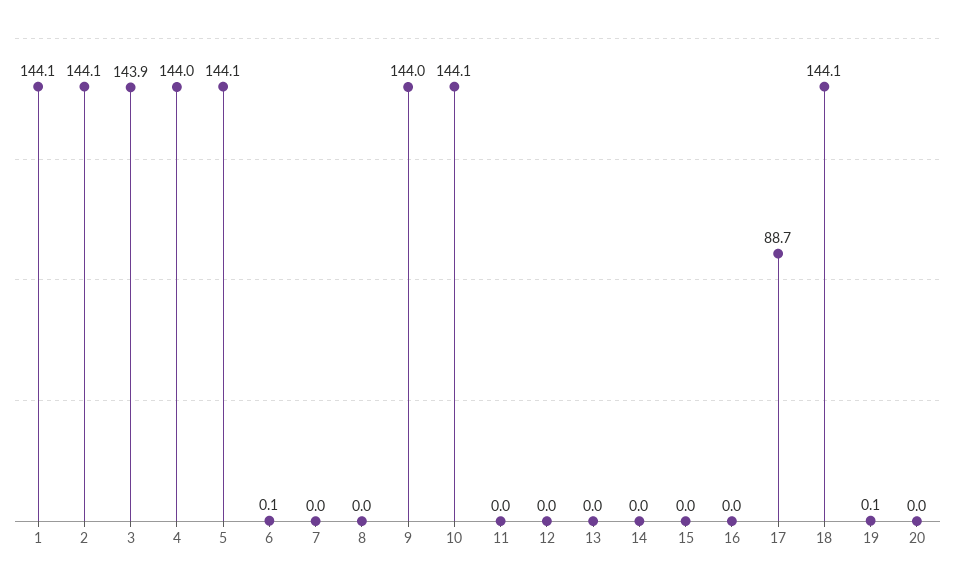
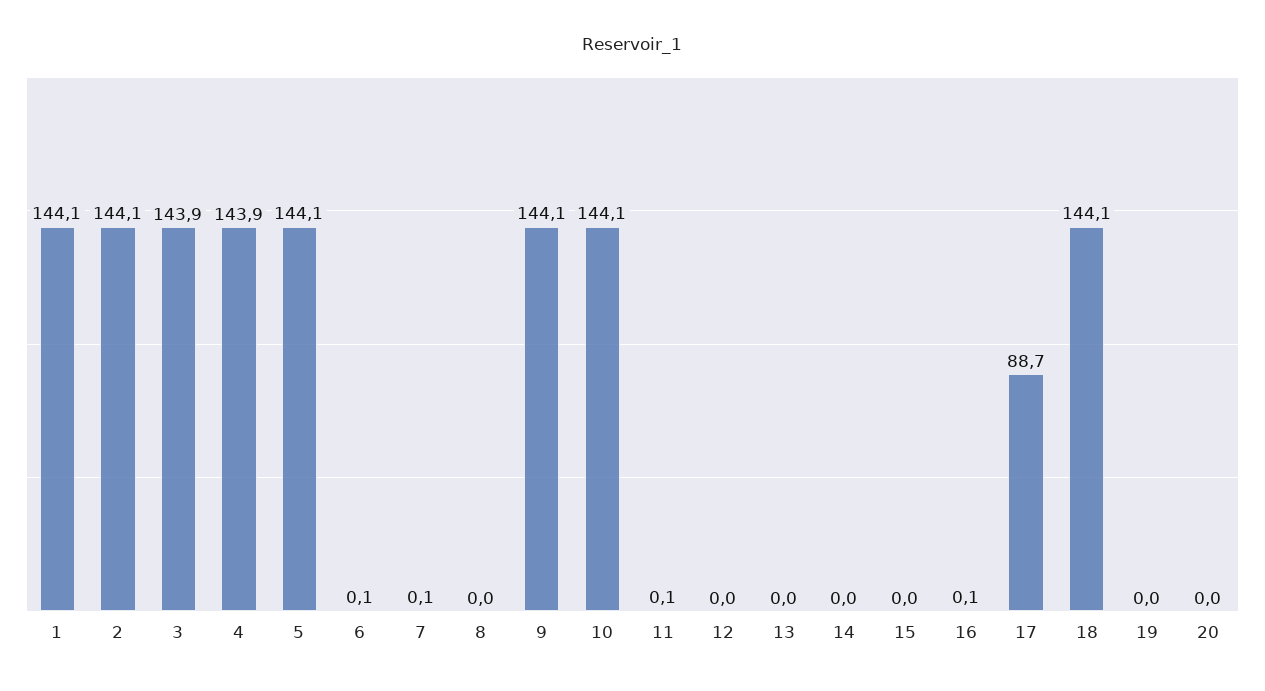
4: 144 -> 143.9
7: 0 -> 0.1
9: 144 -> 144.1
11: 0 -> 0.1
16: 0 -> 0.1
19: 0.1 -> 0

